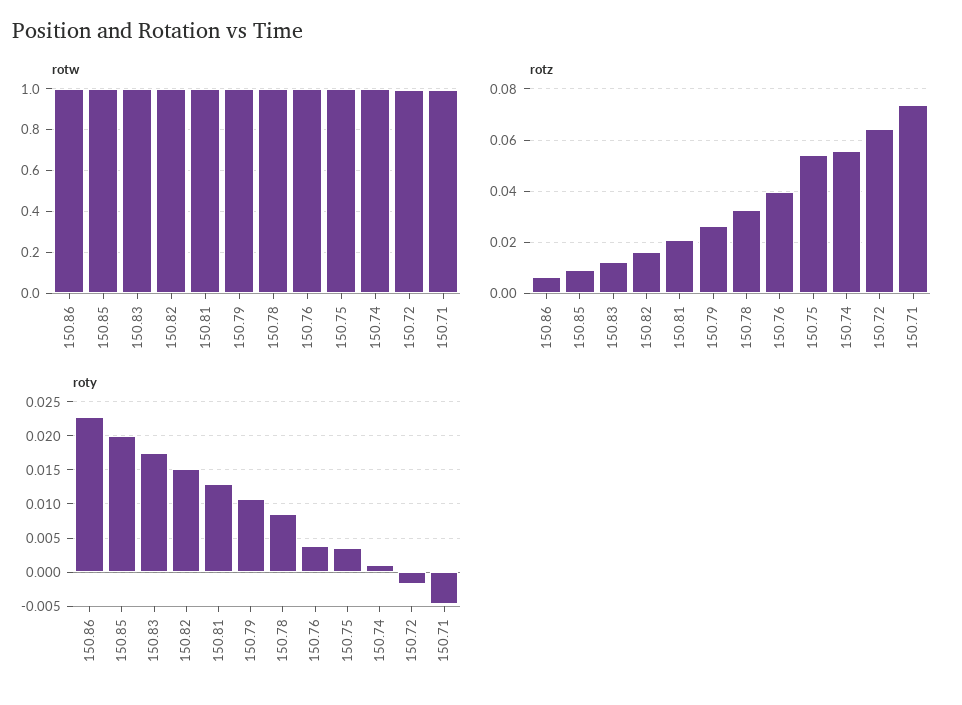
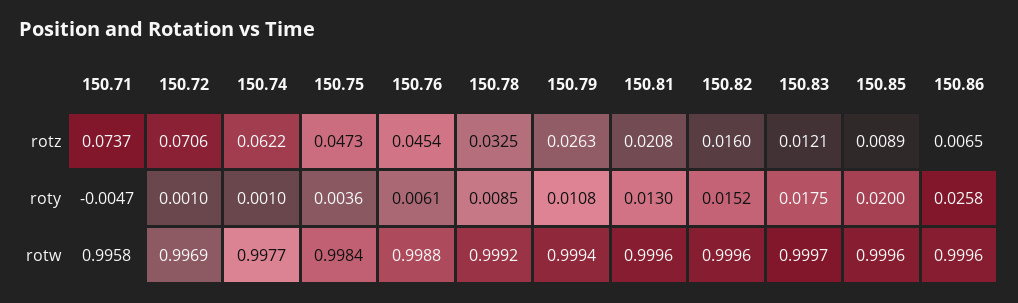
rotz, 150.76: 0.04 -> 0.0454
rotz, 150.75: 0.055 -> 0.0473
rotz, 150.74: 0.055 -> 0.0622
rotz, 150.72: 0.065 -> 0.0706
roty, 150.86: 0.023 -> 0.0258
roty, 150.76: 0.004 -> 0.0061
roty, 150.72: -0.002 -> 0.001

